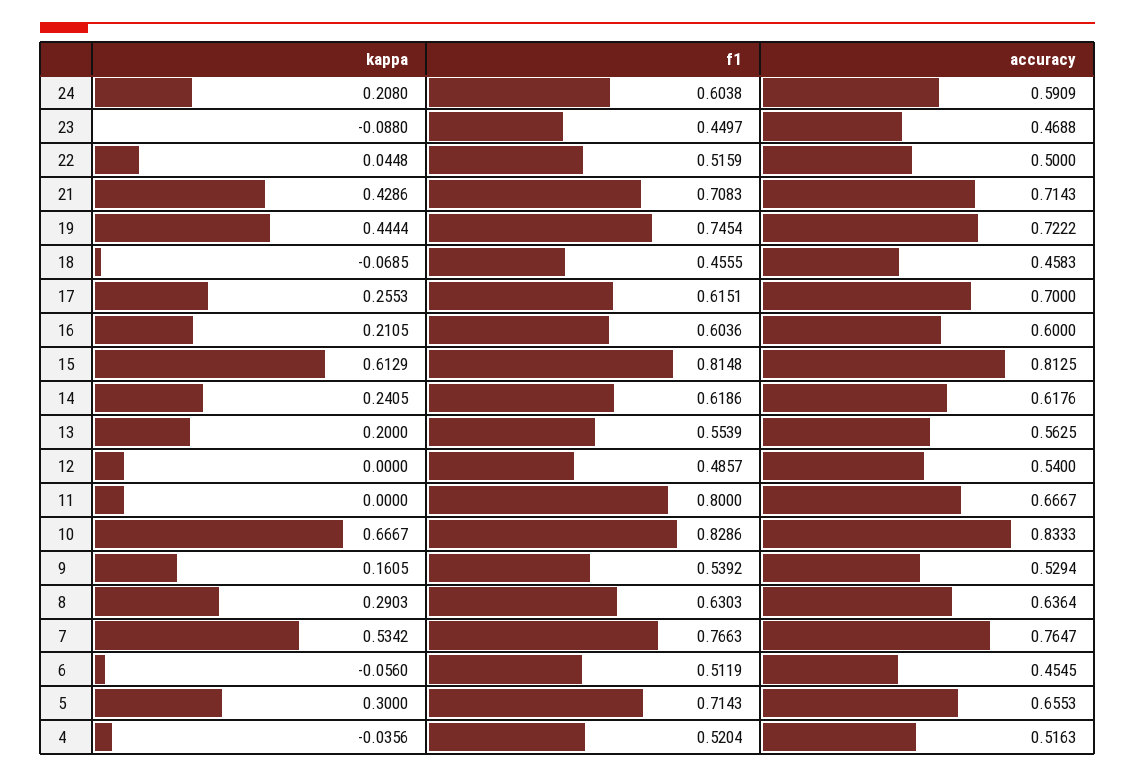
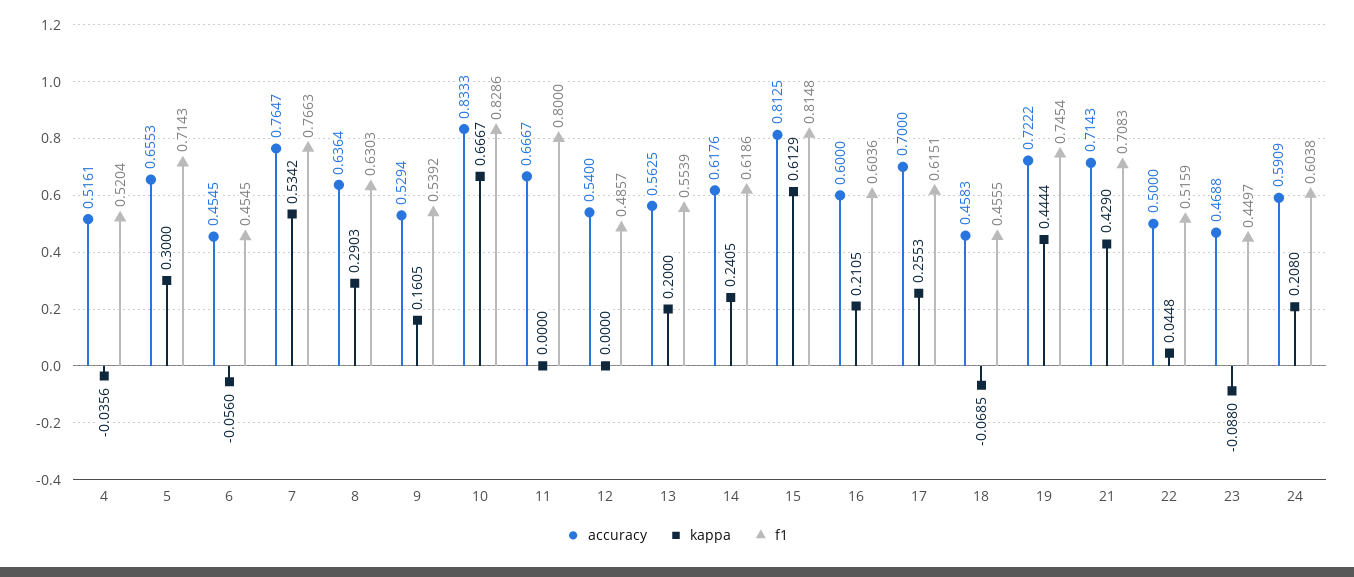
kappa, 21: 0.4286 -> 0.429
f1, 6: 0.5119 -> 0.4545
accuracy, 4: 0.5163 -> 0.5161

